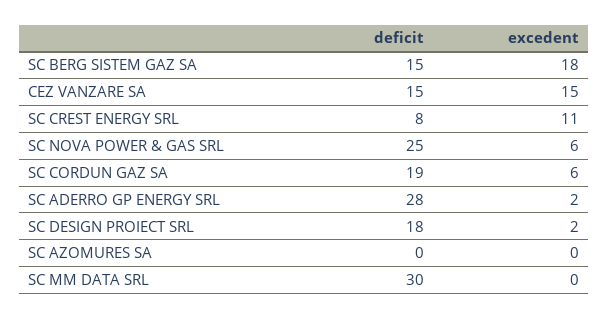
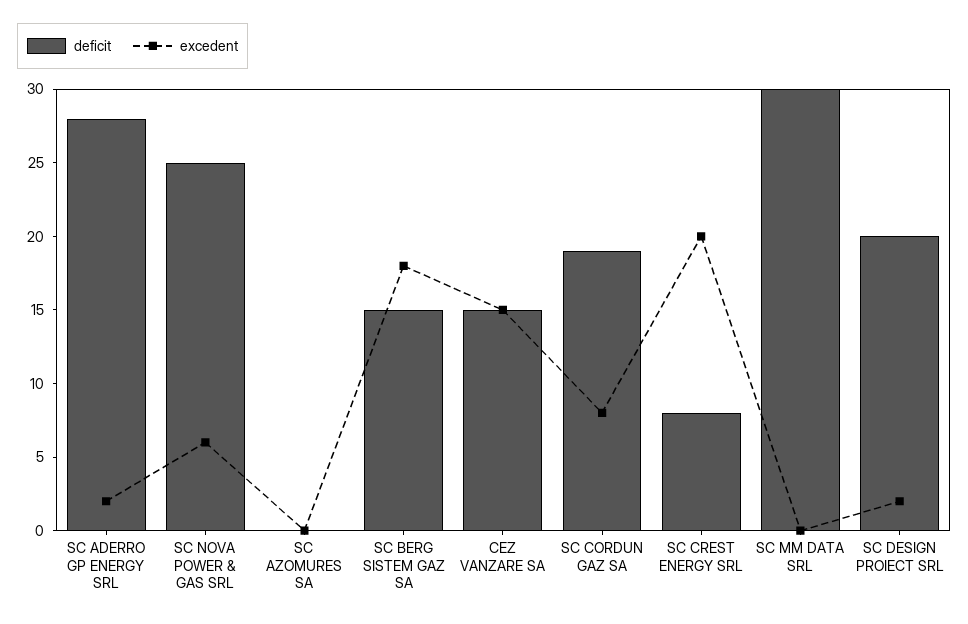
excedent, SC CREST ENERGY SRL: 11 -> 20
excedent, SC CORDUN GAZ SA: 6 -> 8
deficit, SC DESIGN PROIECT SRL: 18 -> 20

